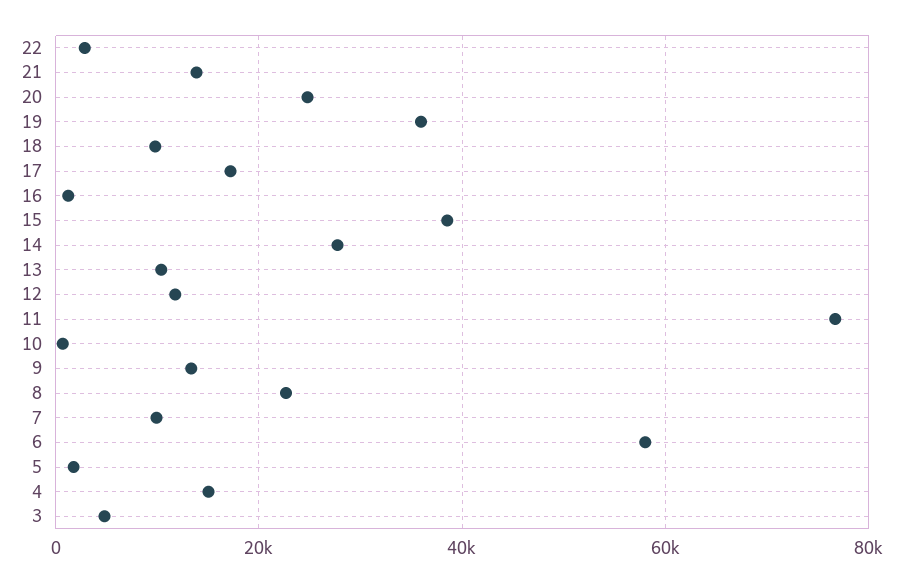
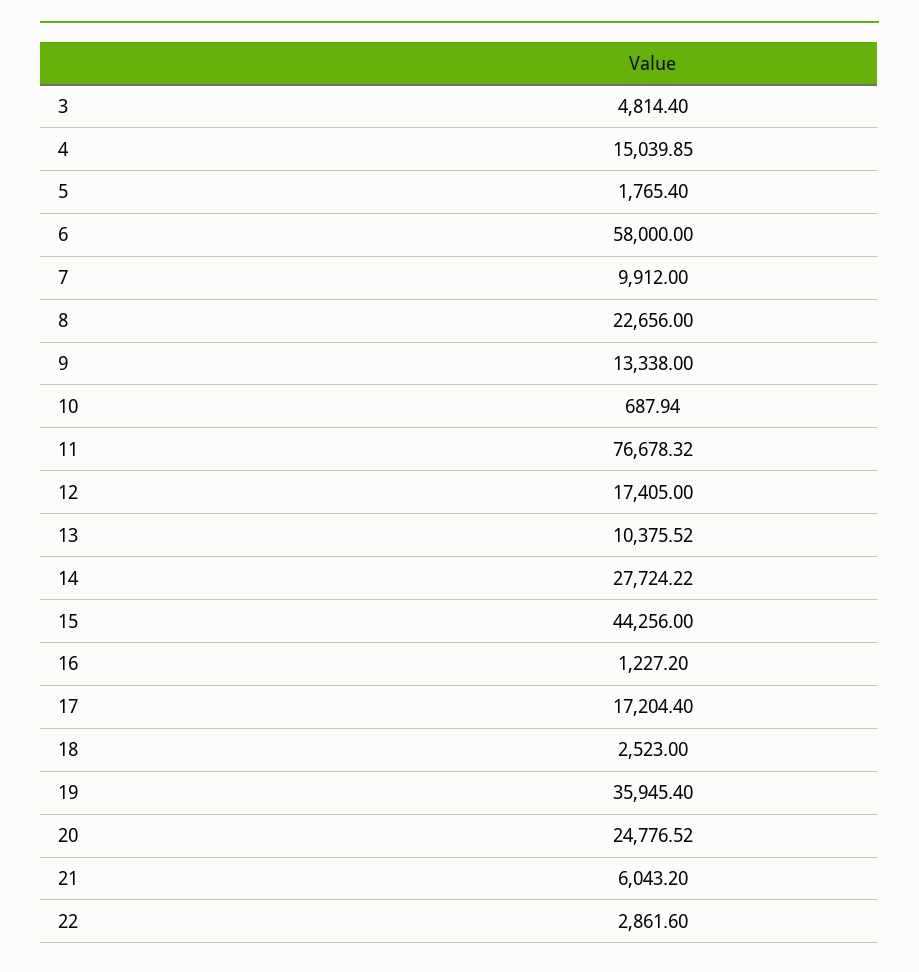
21: 14000 -> 6043.2
18: 10000 -> 2523
15: 38000 -> 44256
12: 12000 -> 17405

